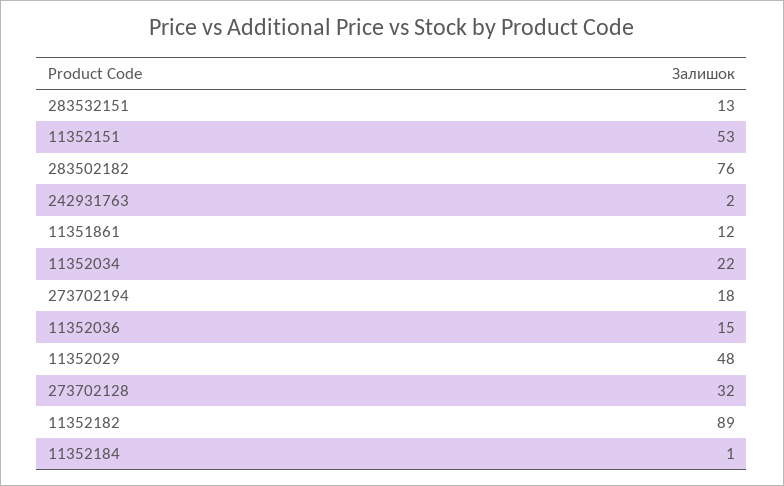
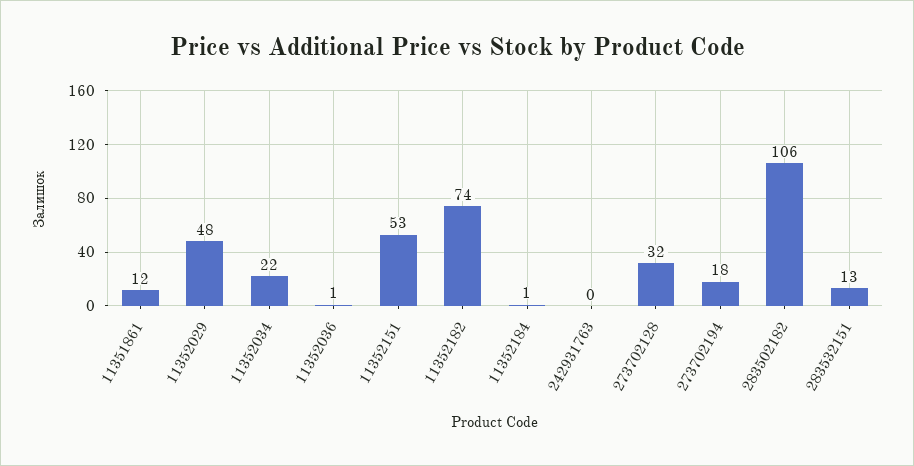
283502182: 76 -> 106
242931763: 2 -> 0
11352036: 15 -> 1
11352182: 89 -> 74

